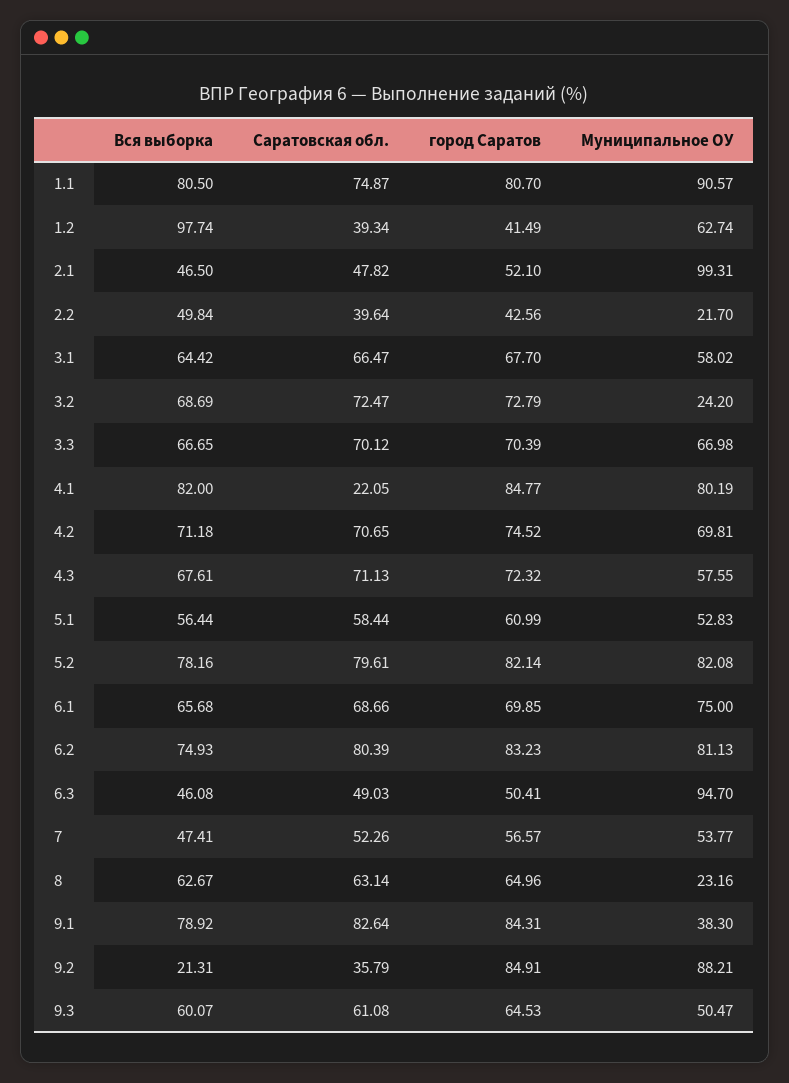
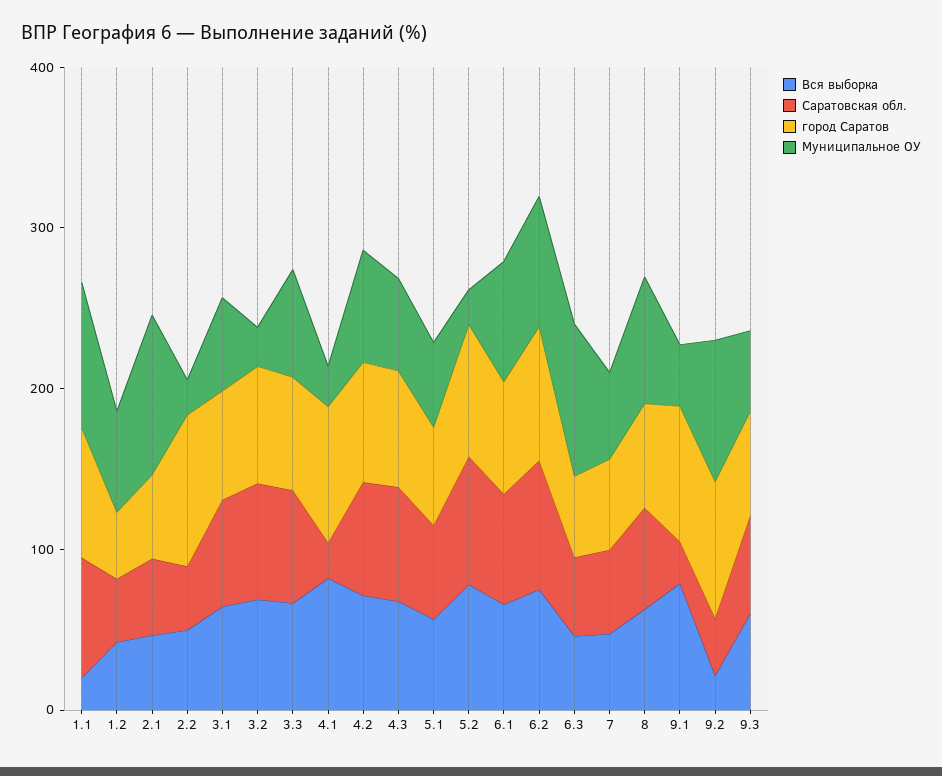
Вся выборка, 1.1: 80.5 -> 20
Вся выборка, 1.2: 97.74 -> 40
город Саратов, 2.2: 42.56 -> 100
Муниципальное ОУ, 4.1: 80.19 -> 20
Муниципальное ОУ, 5.2: 82.08 -> 20
Муниципальное ОУ, 8: 23.16 -> 80
Саратовская обл., 9.1: 82.64 -> 20

